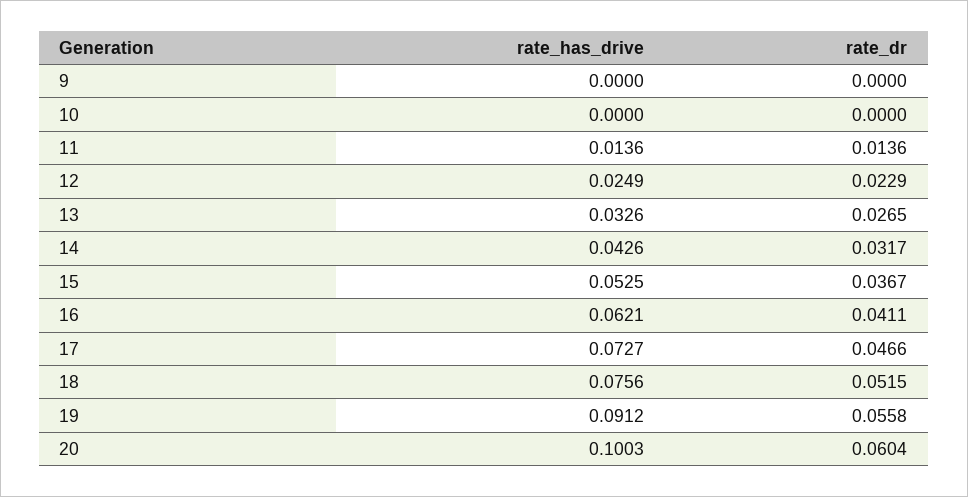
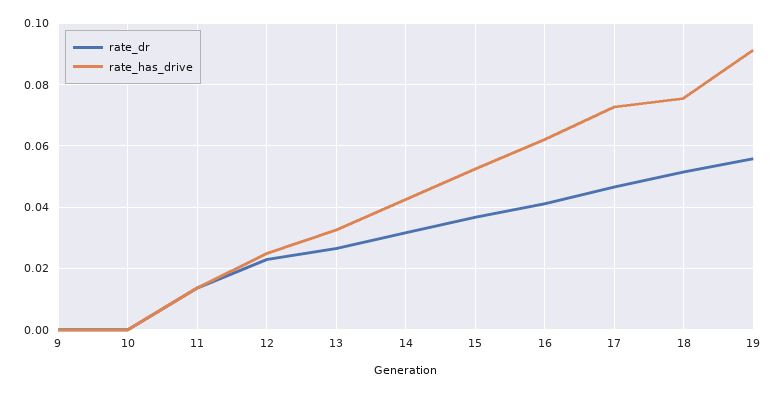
rate_has_drive, 20: 0.1003 -> none
rate_dr, 20: 0.0604 -> none

